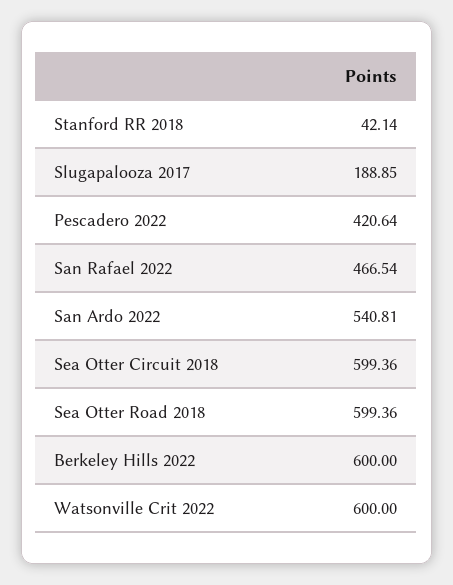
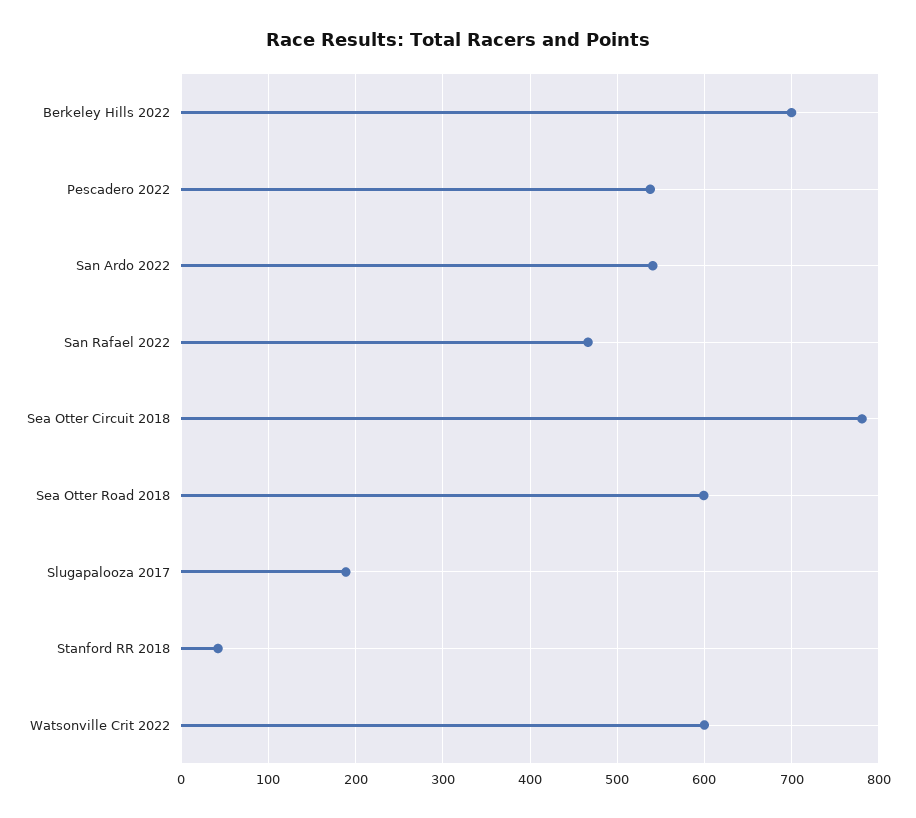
Pescadero 2022: 420.64 -> 540
Sea Otter Circuit 2018: 599.36 -> 780
Berkeley Hills 2022: 600 -> 700

